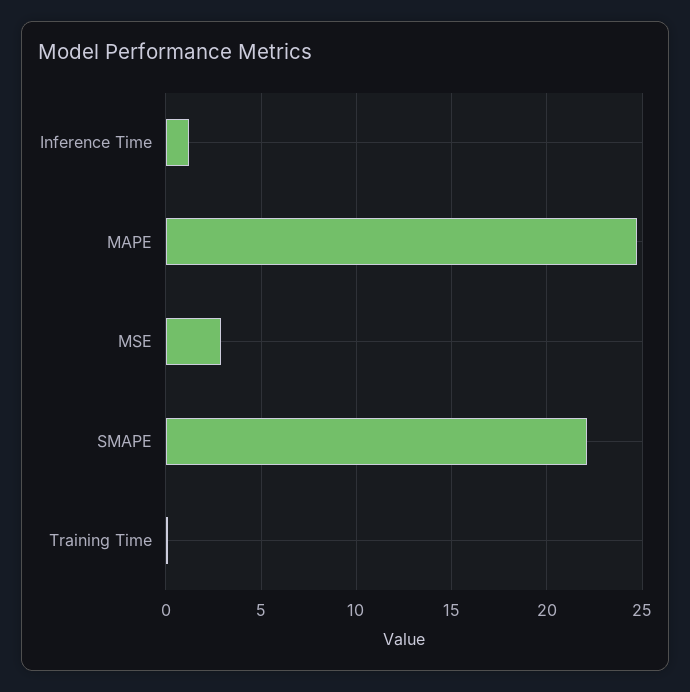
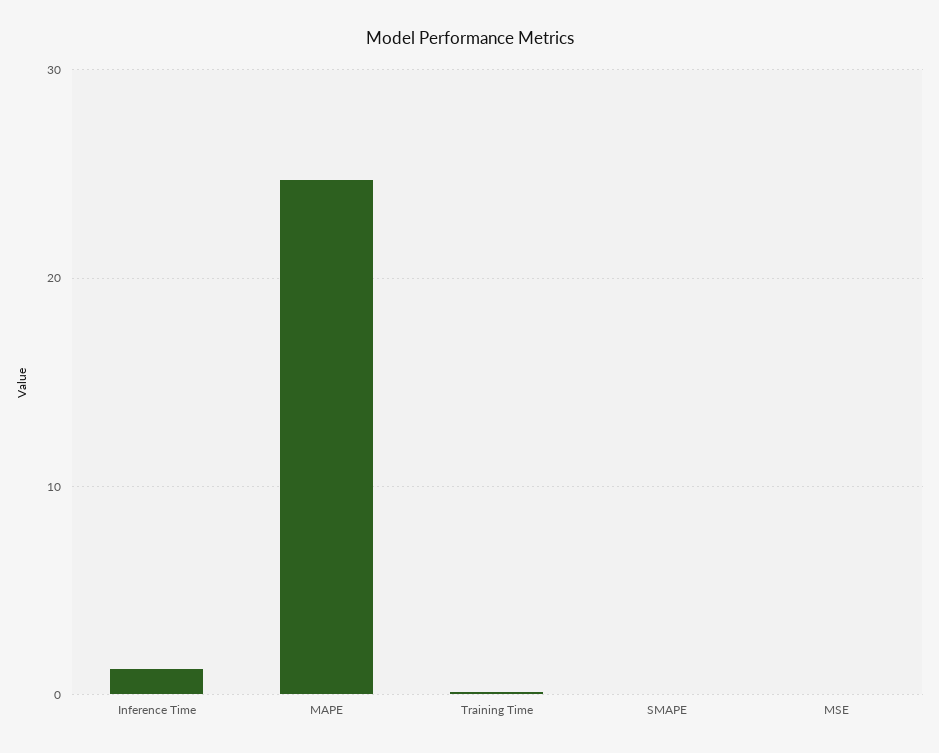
MSE: 3 -> 0
SMAPE: 22 -> 0

